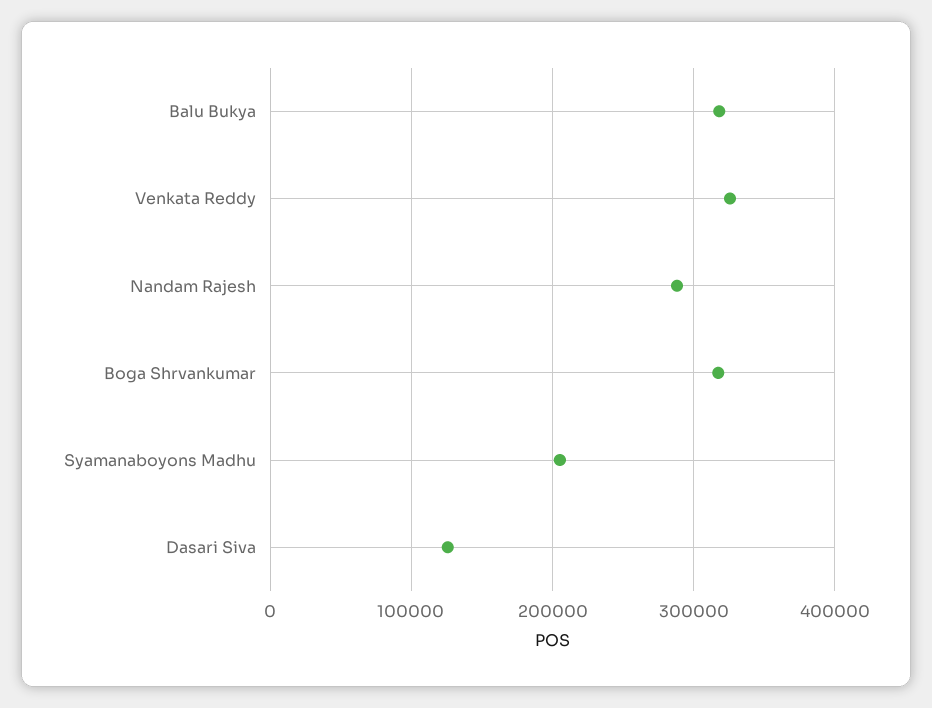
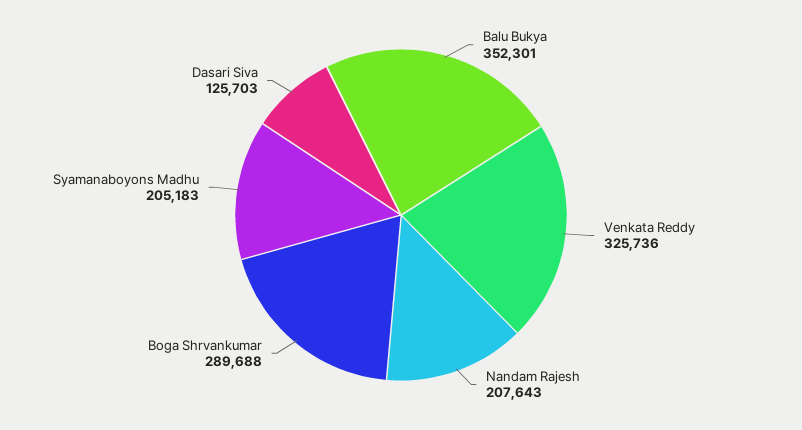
Balu Bukya: 320000 -> 352301
Nandam Rajesh: 290000 -> 207643
Boga Shrvankumar: 320000 -> 289688

